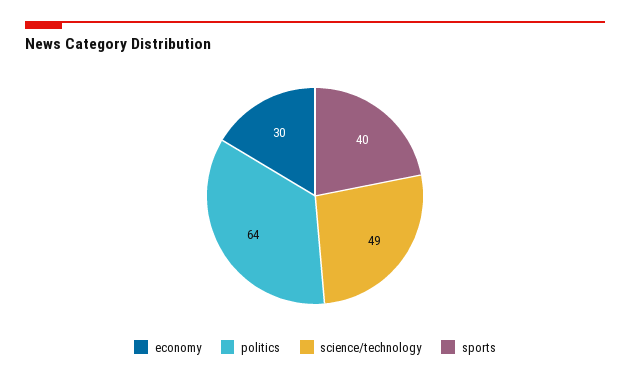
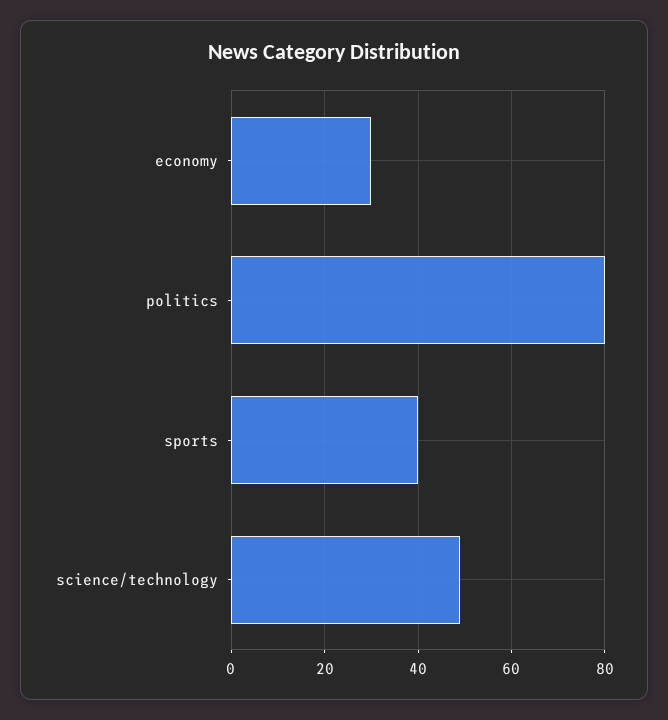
politics: 64 -> 80

